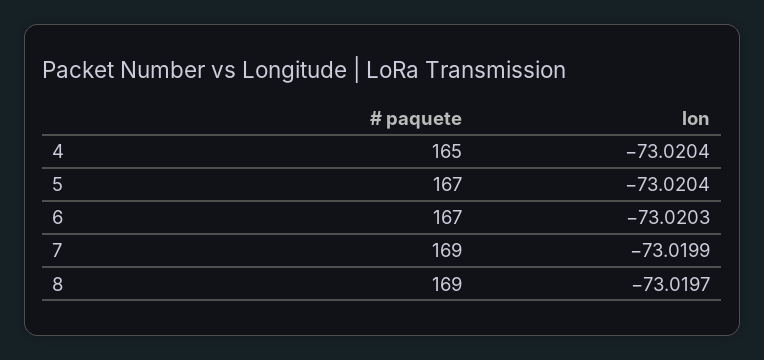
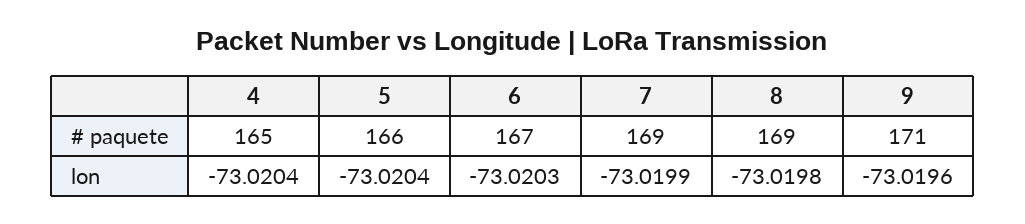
# paquete, 5: 167 -> 166
lon, 8: -73.0197 -> -73.0198
# paquete, 9: none -> 171
lon, 9: none -> -73.0196

